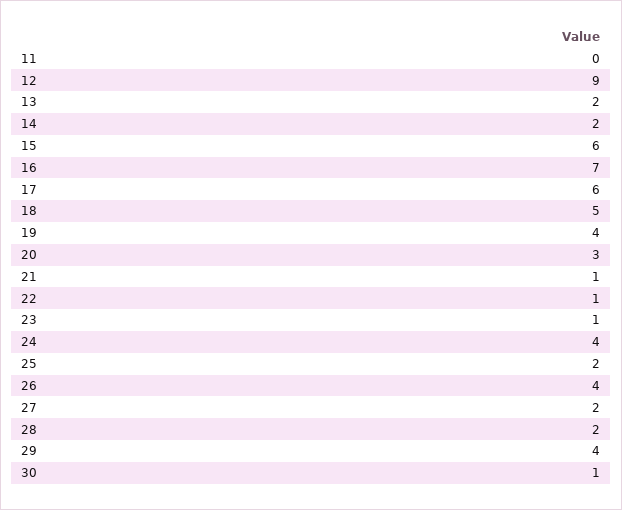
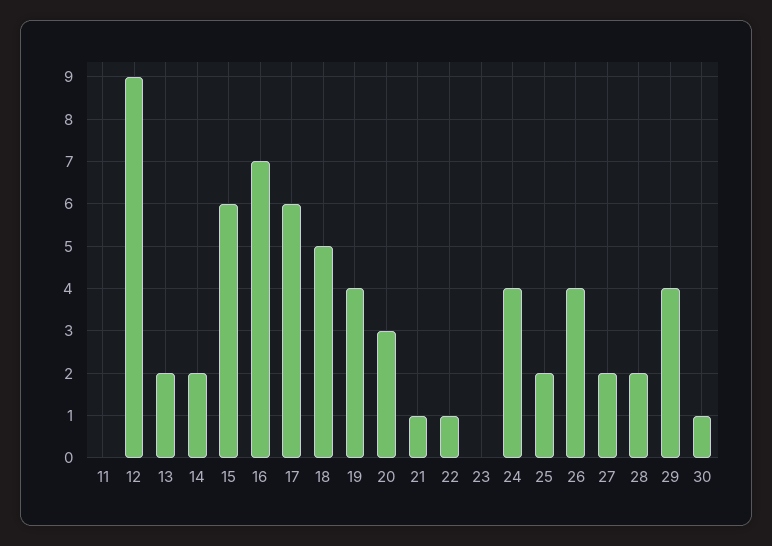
23: 1 -> 0

